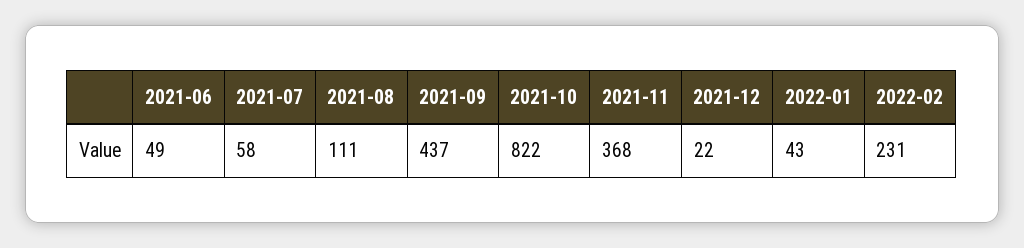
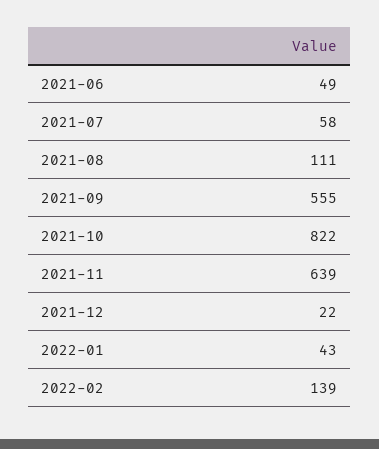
2021-09: 437 -> 555
2021-11: 368 -> 639
2022-02: 231 -> 139

